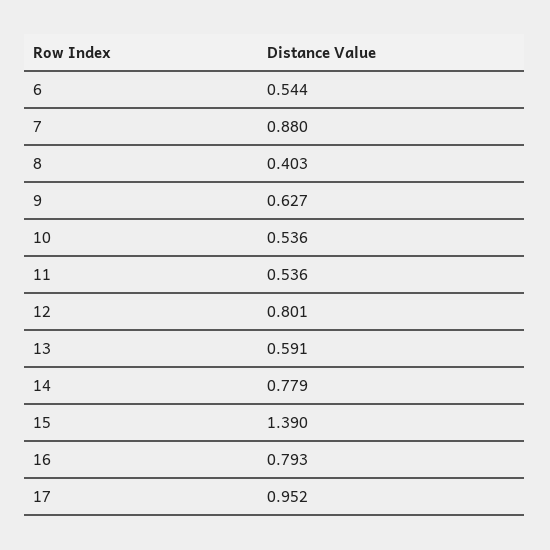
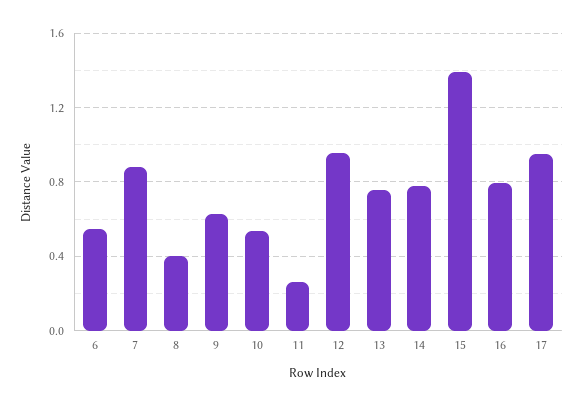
11: 0.536 -> 0.25
12: 0.801 -> 0.95
13: 0.591 -> 0.75

